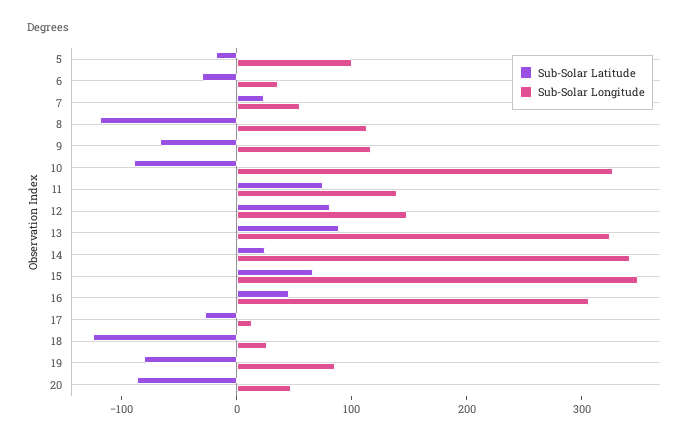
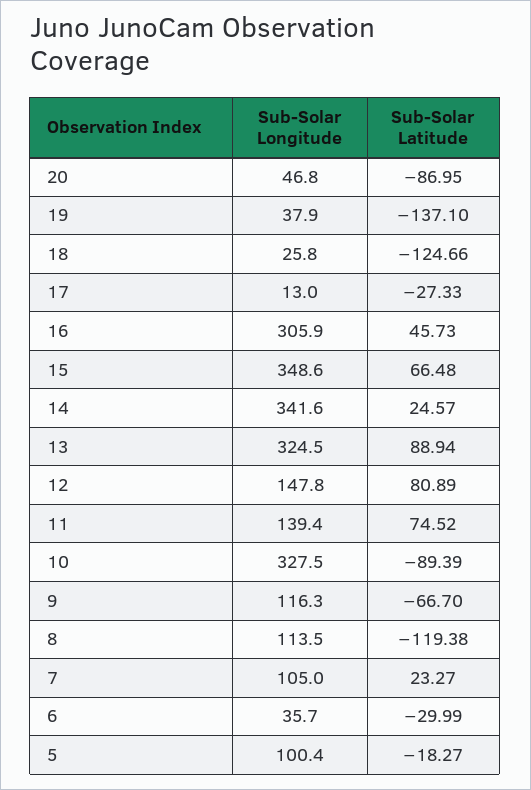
Sub-Solar Longitude, 7: 60 -> 105
Sub-Solar Latitude, 19: -80 -> -137.1
Sub-Solar Longitude, 19: 80 -> 37.9

